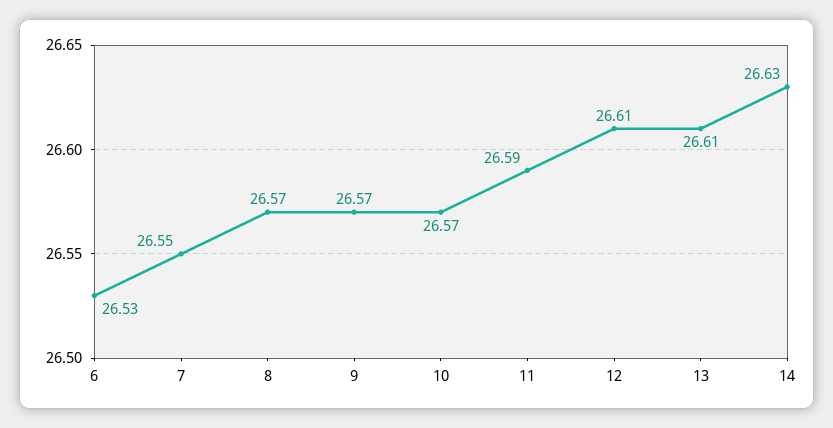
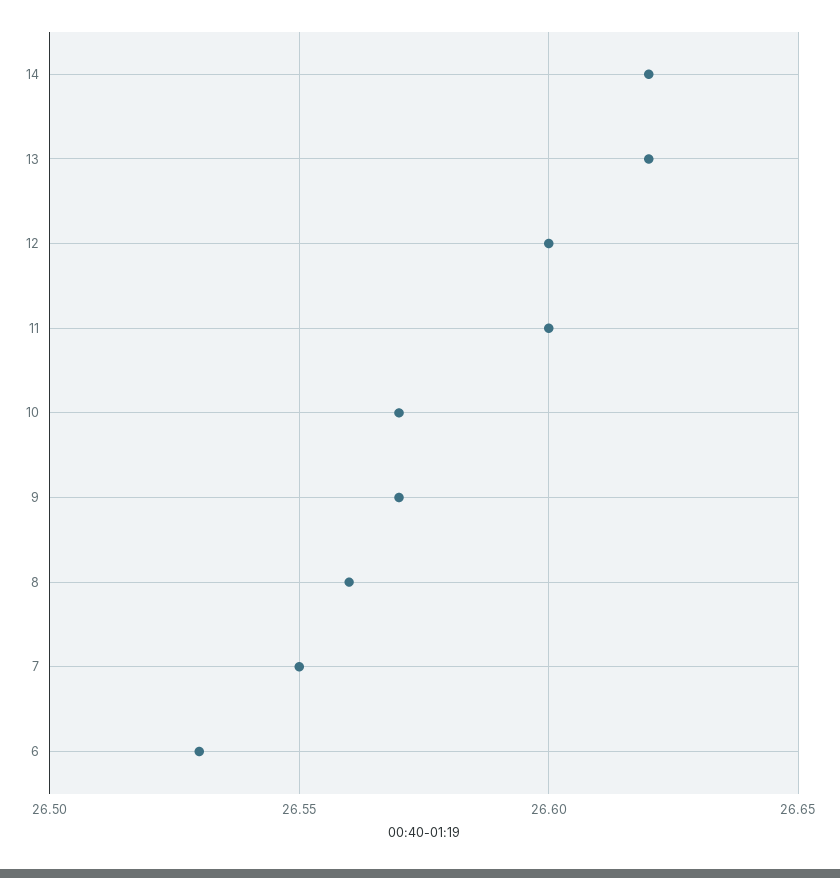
8: 26.57 -> 26.56
11: 26.59 -> 26.6
12: 26.61 -> 26.6
13: 26.61 -> 26.62
14: 26.63 -> 26.62

